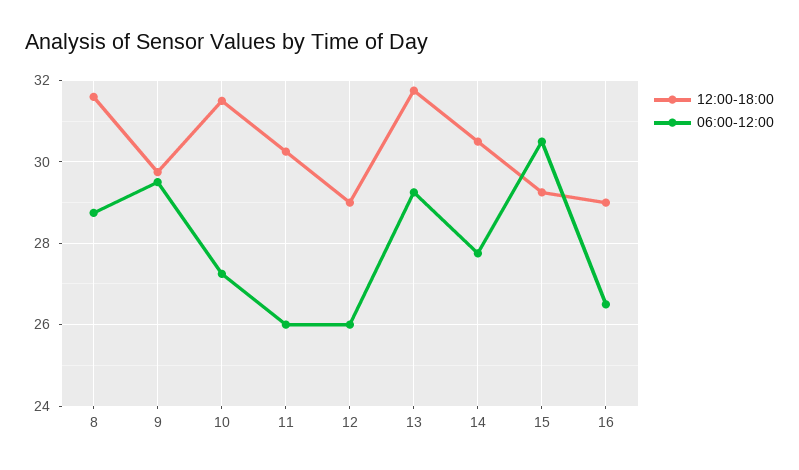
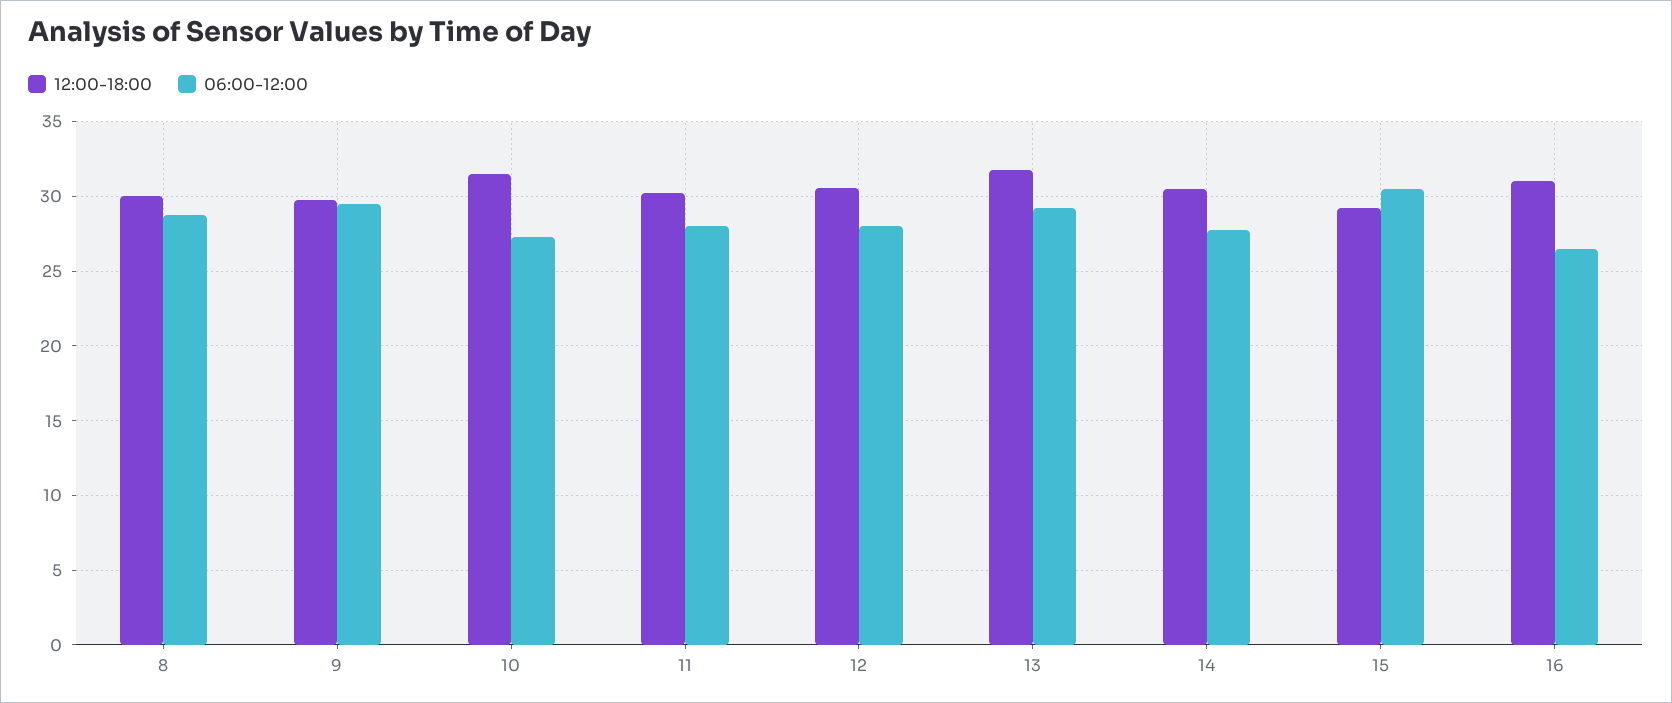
12:00-18:00, 8: 31.6 -> 30
06:00-12:00, 11: 26 -> 28
12:00-18:00, 12: 29 -> 30.5
06:00-12:00, 12: 26 -> 28
12:00-18:00, 16: 29 -> 31

